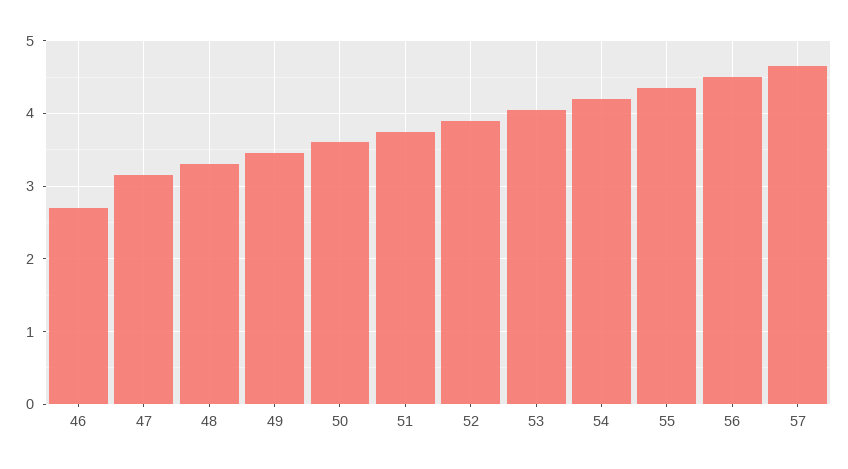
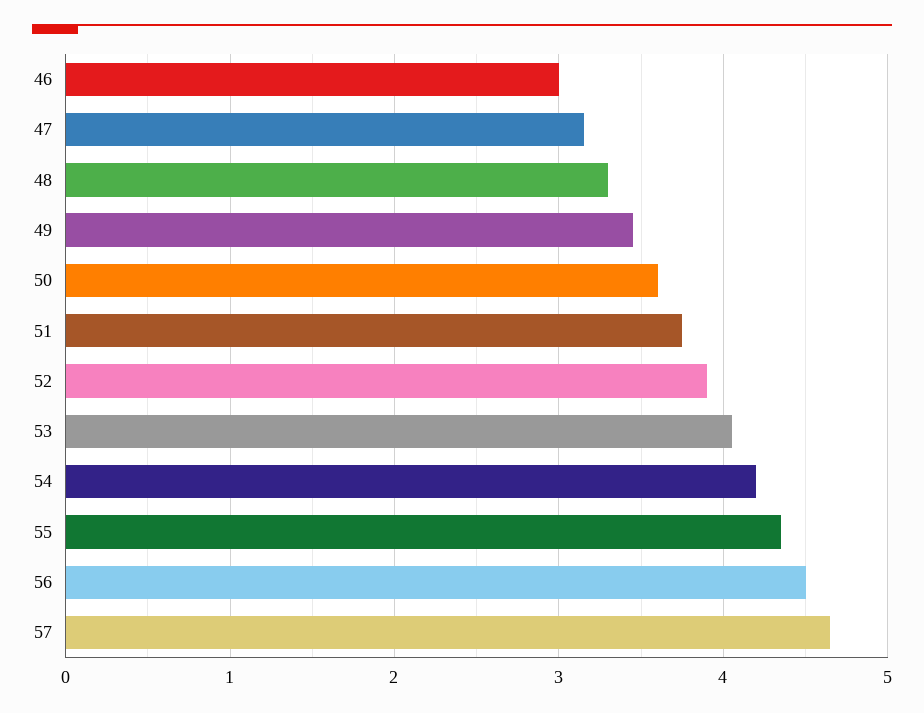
46: 2.7 -> 3

